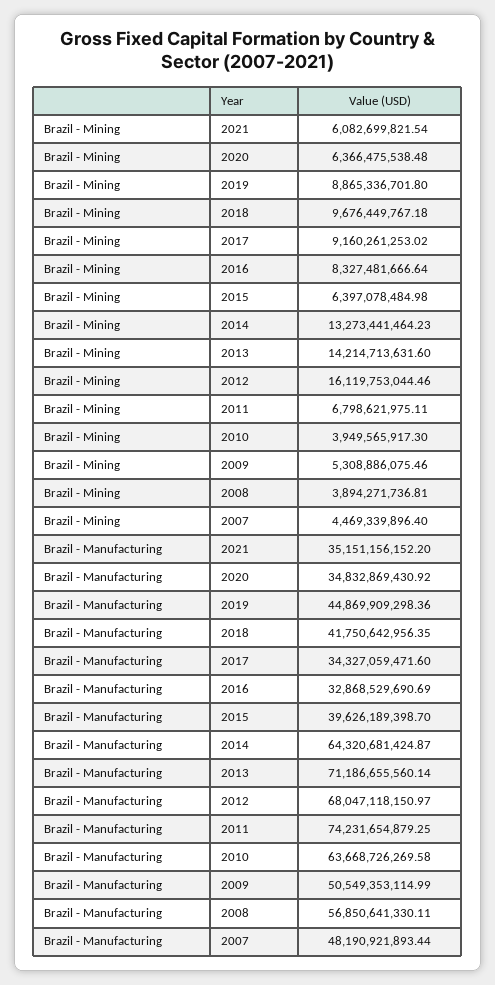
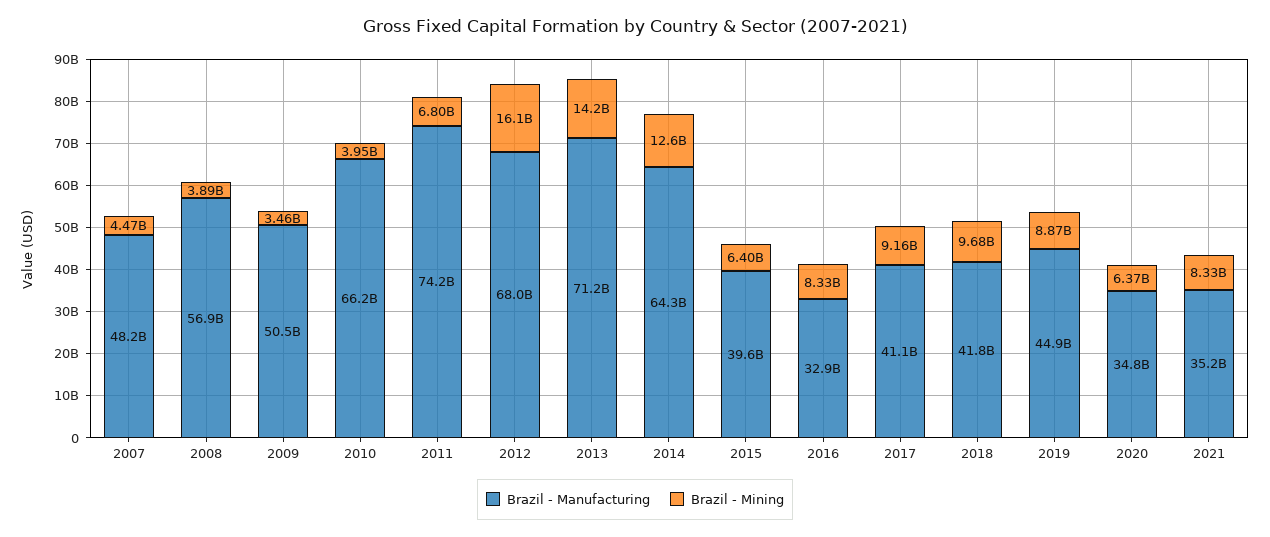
Brazil - Mining, 2021: 6082699821.54 -> 8330000000
Brazil - Mining, 2014: 13273441464.23 -> 12600000000
Brazil - Mining, 2009: 5308886075.46 -> 3460000000
Brazil - Manufacturing, 2017: 34327059471.6 -> 41100000000
Brazil - Manufacturing, 2010: 63668726269.58 -> 66200000000

